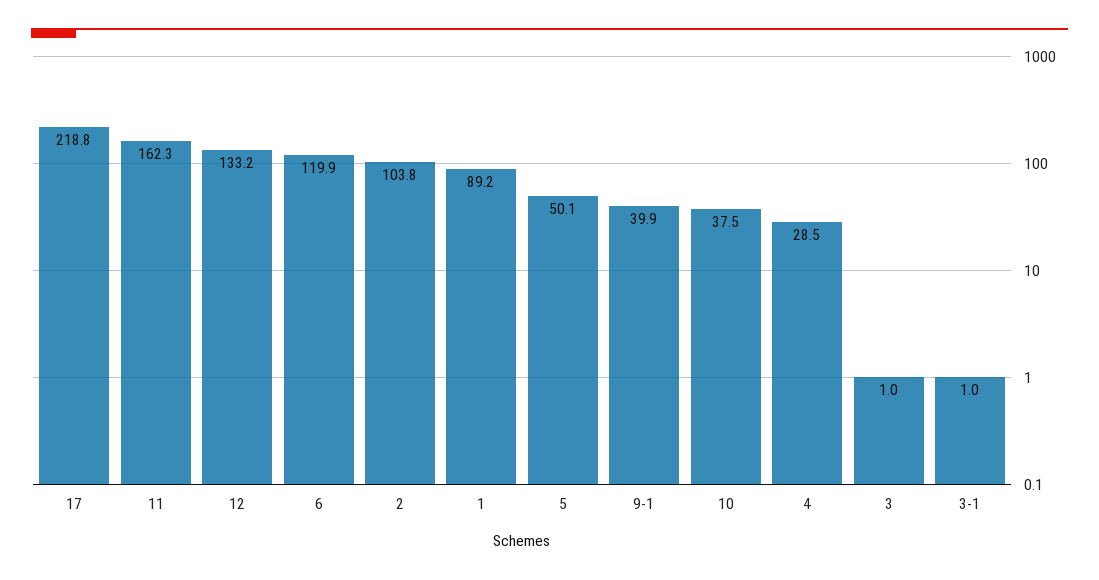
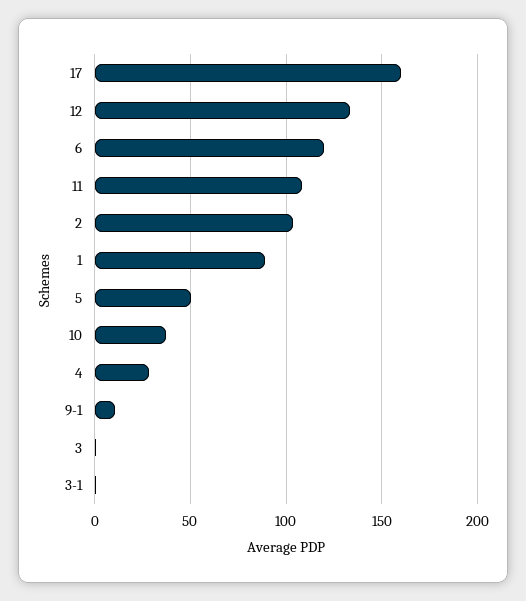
17: 218.8 -> 160
11: 162.3 -> 110
9-1: 39.9 -> 10

